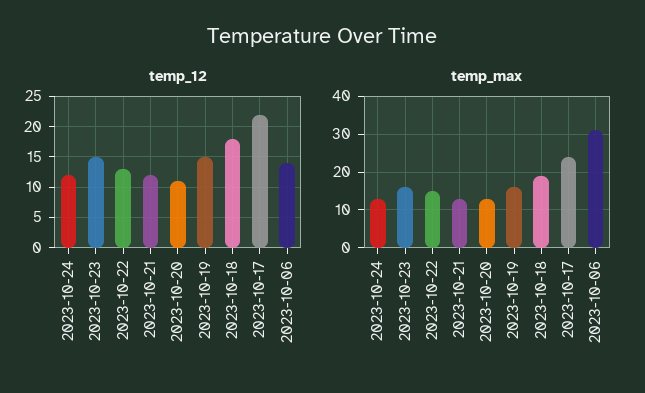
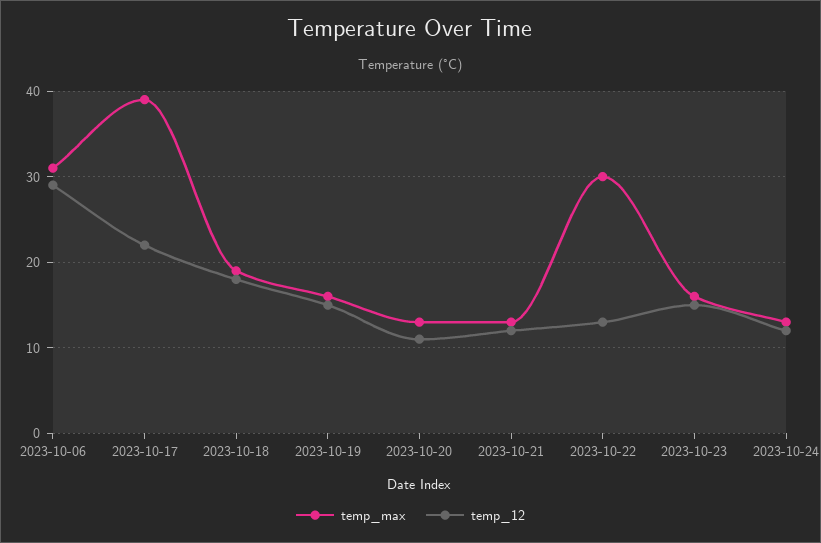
temp_12, 2023-10-06: 14 -> 29
temp_max, 2023-10-22: 15 -> 30
temp_max, 2023-10-17: 25 -> 39

